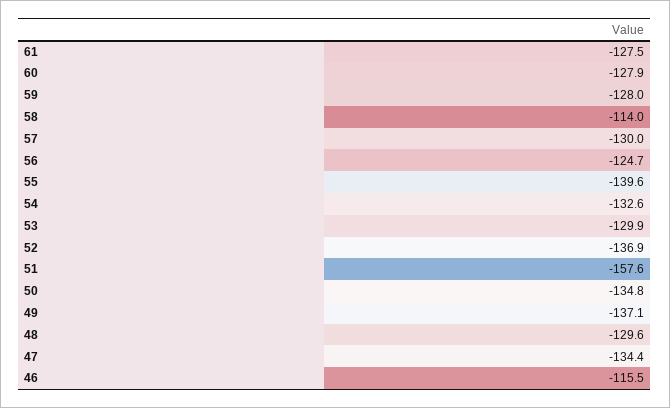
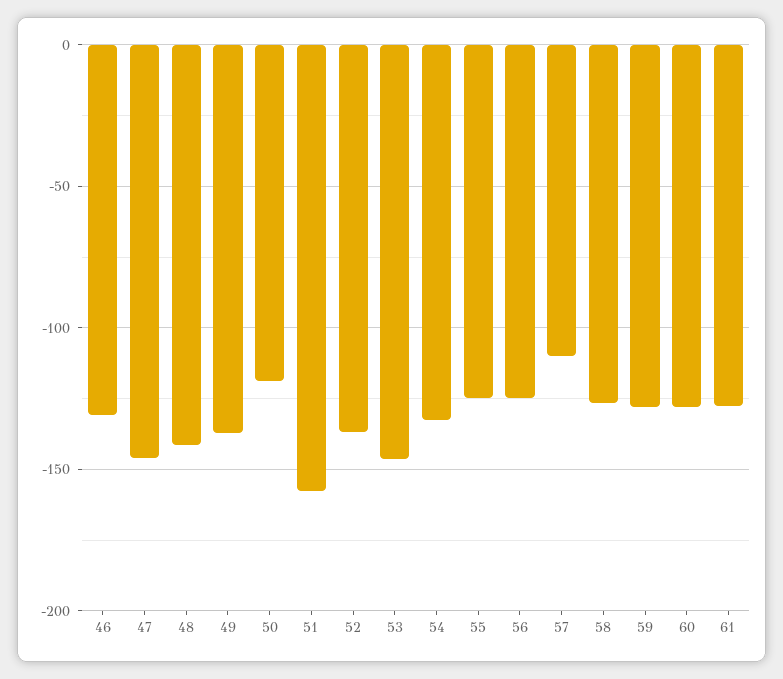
58: -114 -> -125
57: -130 -> -110
55: -139.6 -> -125
53: -129.9 -> -145
50: -134.8 -> -120
48: -129.6 -> -140
47: -134.4 -> -145
46: -115.5 -> -130

